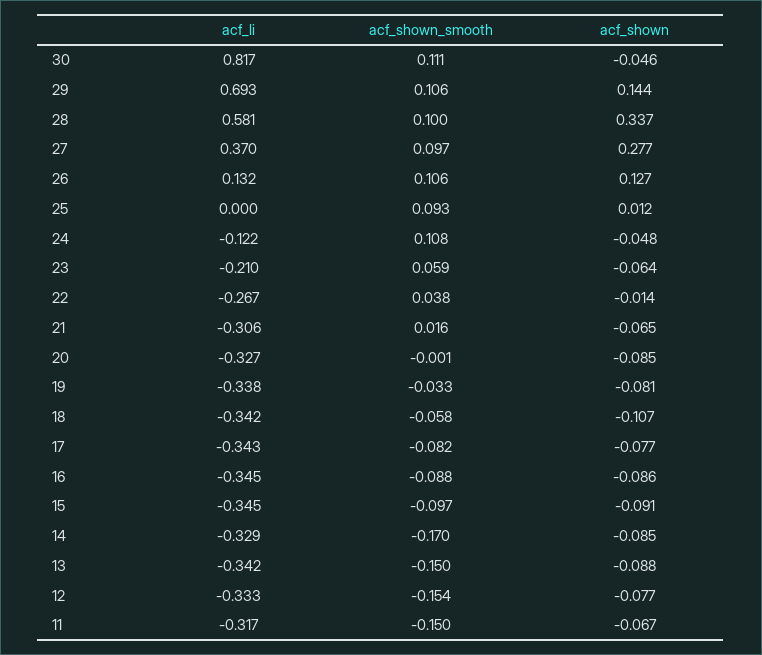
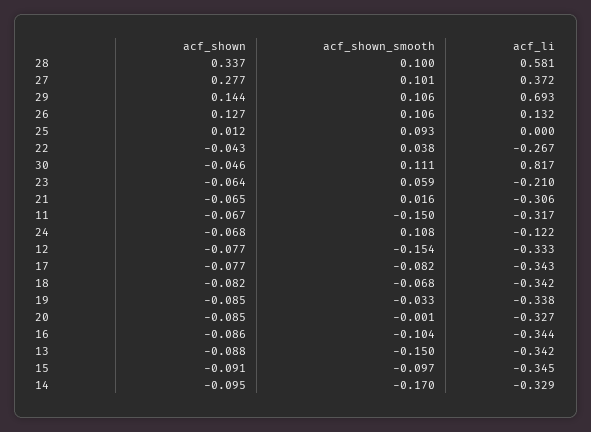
acf_li, 27: 0.37 -> 0.372
acf_shown_smooth, 27: 0.097 -> 0.101
acf_shown, 24: -0.048 -> -0.068
acf_shown, 22: -0.014 -> -0.043
acf_shown, 19: -0.081 -> -0.085
acf_shown_smooth, 18: -0.058 -> -0.068
acf_shown, 18: -0.107 -> -0.082
acf_li, 16: -0.345 -> -0.344
acf_shown_smooth, 16: -0.088 -> -0.104
acf_shown, 14: -0.085 -> -0.095

